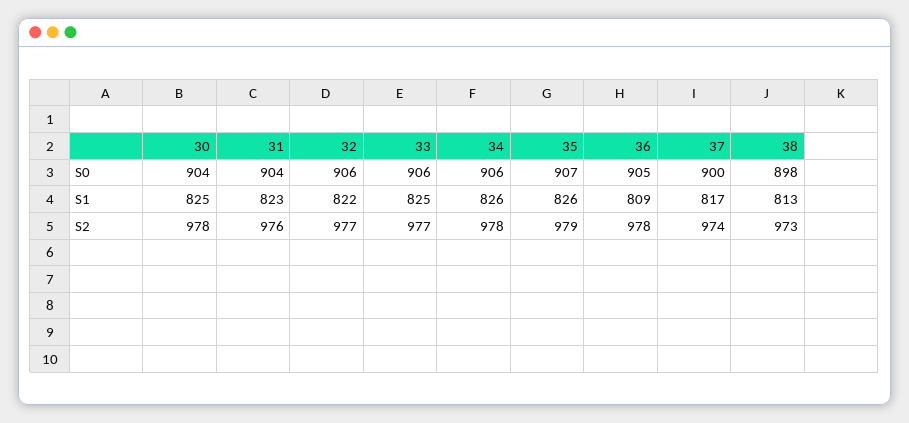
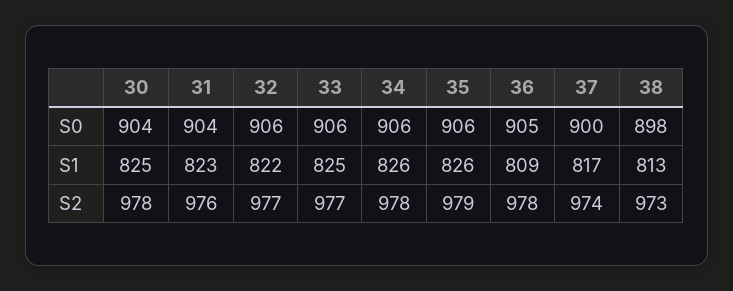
35, S0: 907 -> 906

